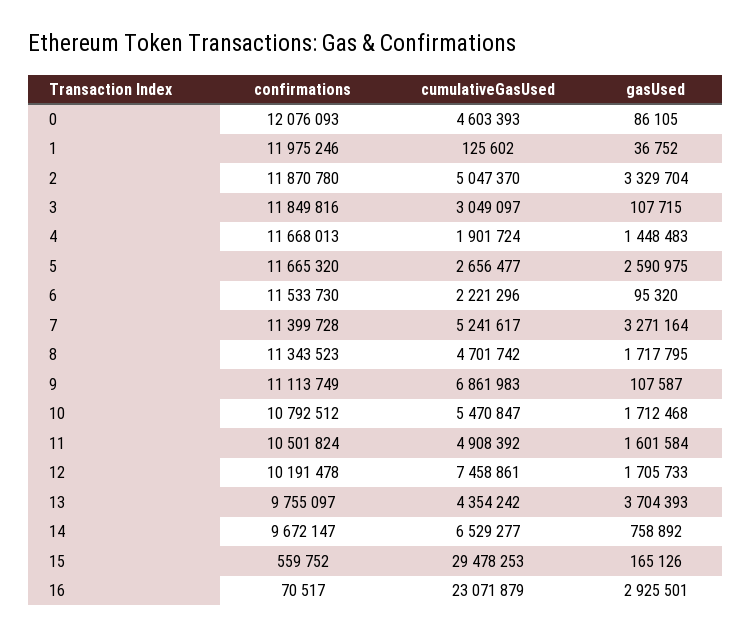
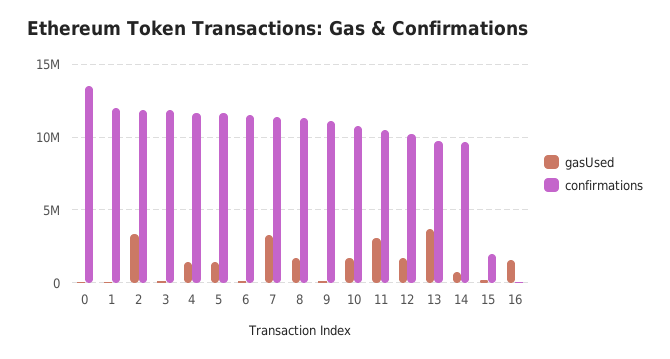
confirmations, 0: 12076093 -> 13500000
cumulativeGasUsed, 0: 4603393 -> none
cumulativeGasUsed, 1: 125602 -> none
cumulativeGasUsed, 2: 5047370 -> none
cumulativeGasUsed, 3: 3049097 -> none
cumulativeGasUsed, 4: 1901724 -> none
cumulativeGasUsed, 5: 2656477 -> none
gasUsed, 5: 2590975 -> 1500000
cumulativeGasUsed, 6: 2221296 -> none
cumulativeGasUsed, 7: 5241617 -> none
cumulativeGasUsed, 8: 4701742 -> none
cumulativeGasUsed, 9: 6861983 -> none
cumulativeGasUsed, 10: 5470847 -> none
cumulativeGasUsed, 11: 4908392 -> none
gasUsed, 11: 1601584 -> 3000000
cumulativeGasUsed, 12: 7458861 -> none
cumulativeGasUsed, 13: 4354242 -> none
cumulativeGasUsed, 14: 6529277 -> none
confirmations, 15: 559752 -> 2000000
cumulativeGasUsed, 15: 29478253 -> none
cumulativeGasUsed, 16: 23071879 -> none
gasUsed, 16: 2925501 -> 1500000

